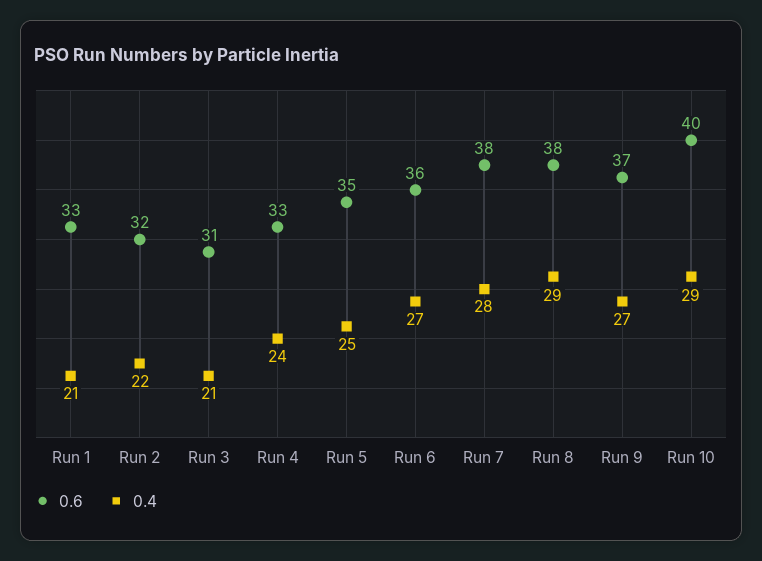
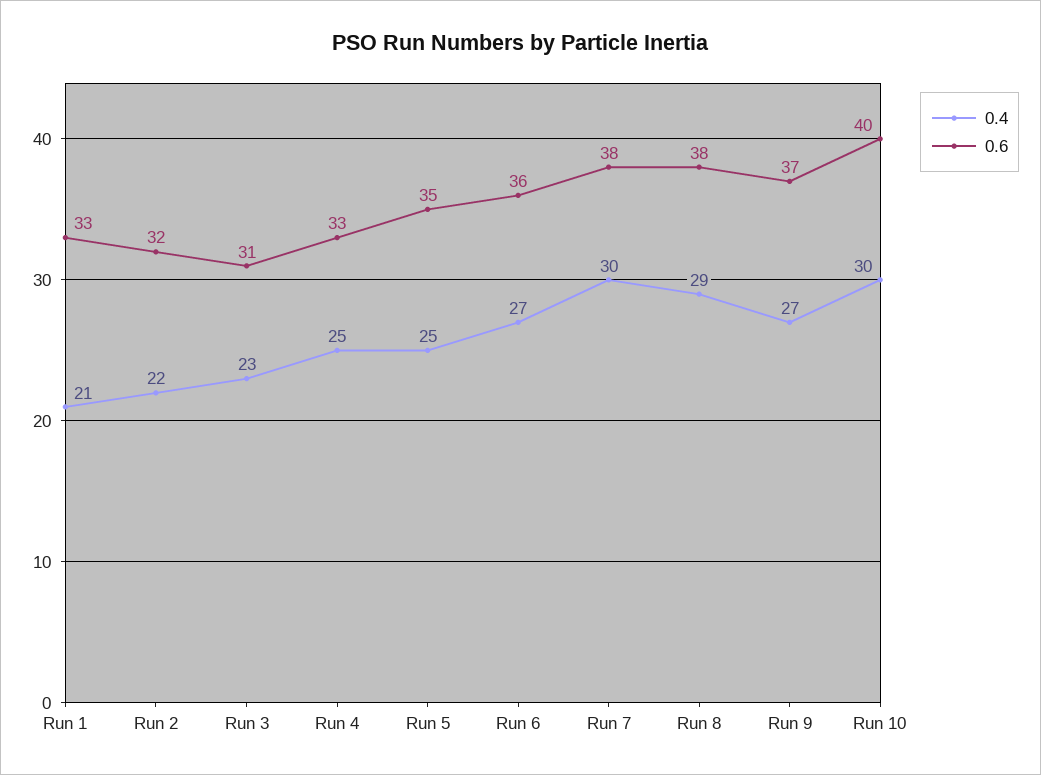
0.4, Run 3: 21 -> 23
0.4, Run 4: 24 -> 25
0.4, Run 7: 28 -> 30
0.4, Run 10: 29 -> 30

